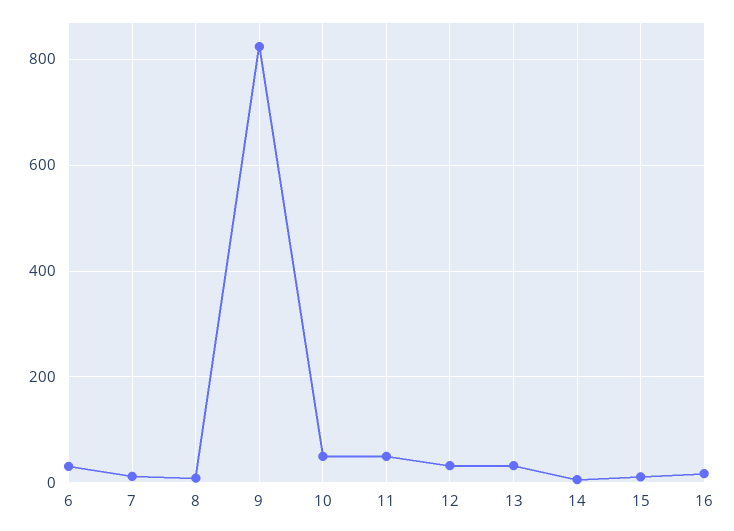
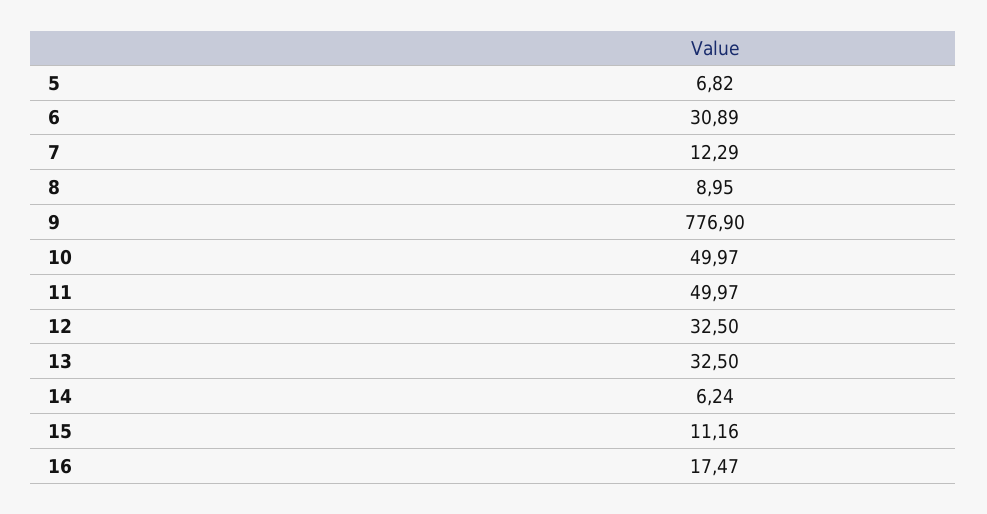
9: 820 -> 776.9
5: none -> 6.82

